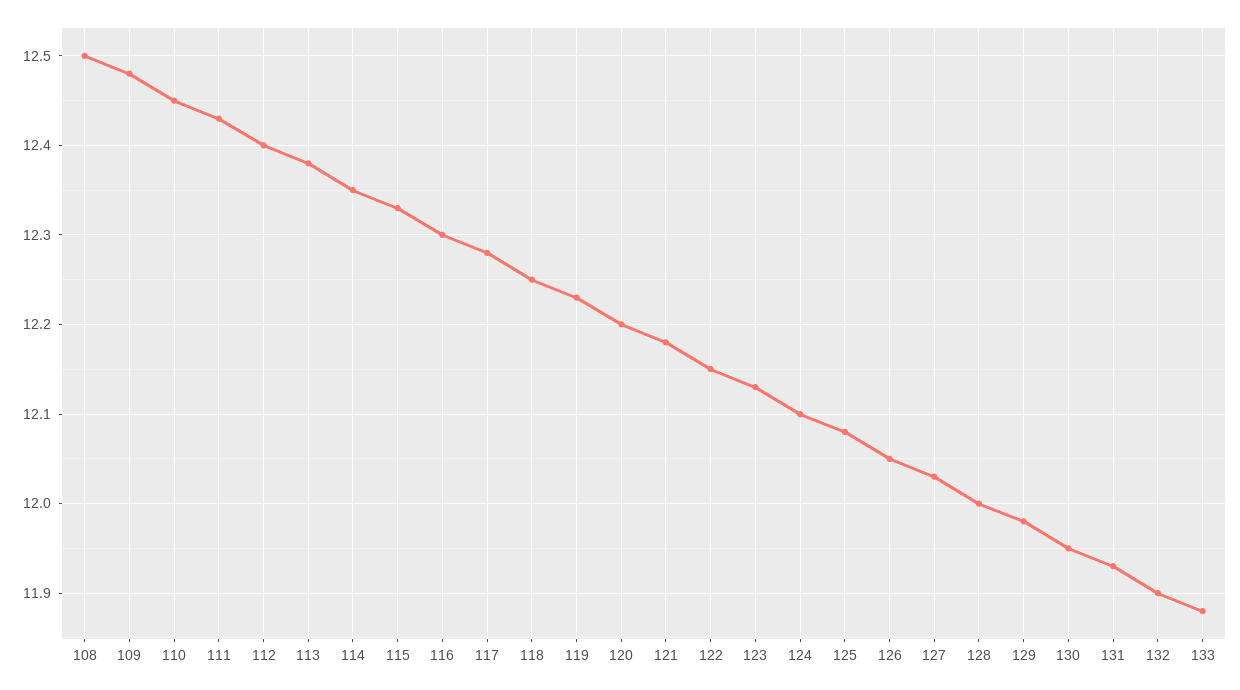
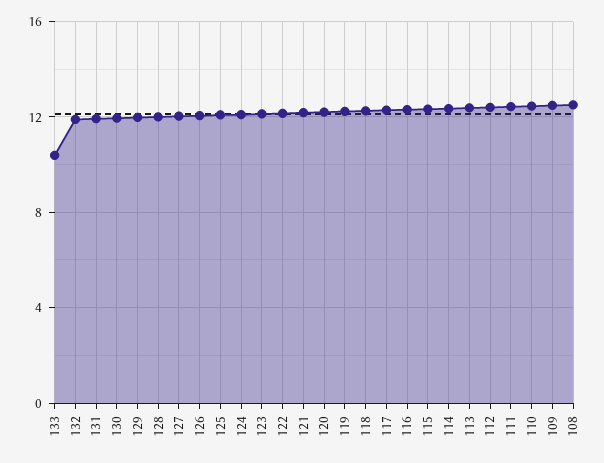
133: 11.88 -> 10.5

